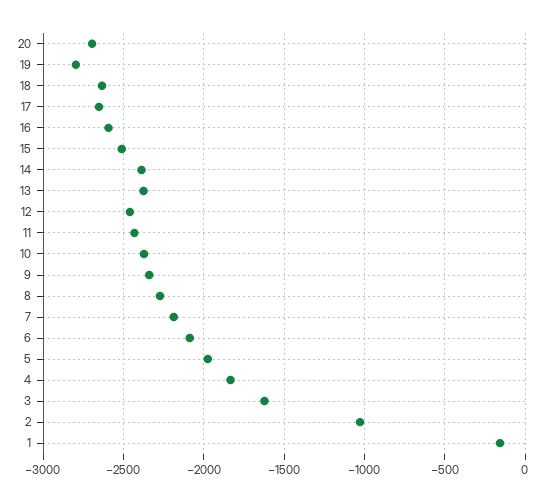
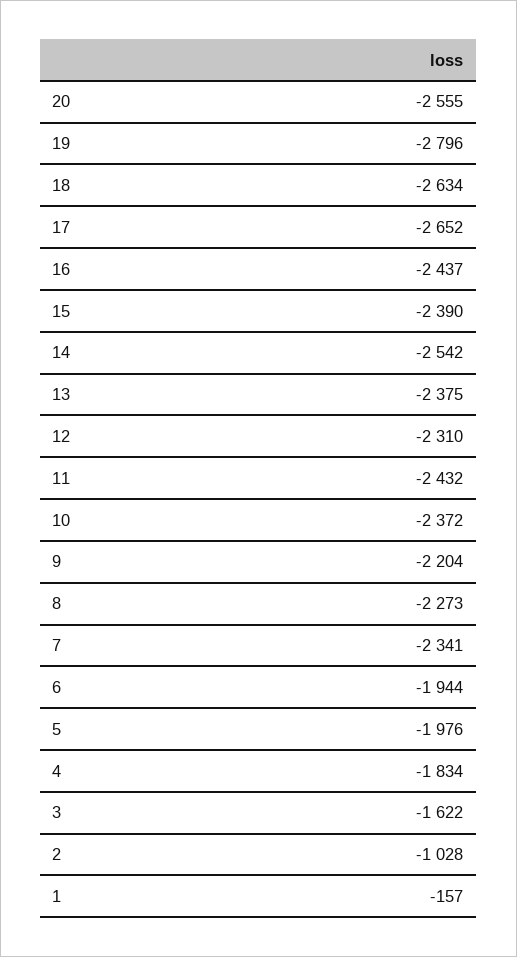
20: -2700 -> -2555
16: -2600 -> -2437
15: -2500 -> -2390
14: -2400 -> -2542
12: -2450 -> -2310
9: -2350 -> -2204
7: -2200 -> -2341
6: -2100 -> -1944

